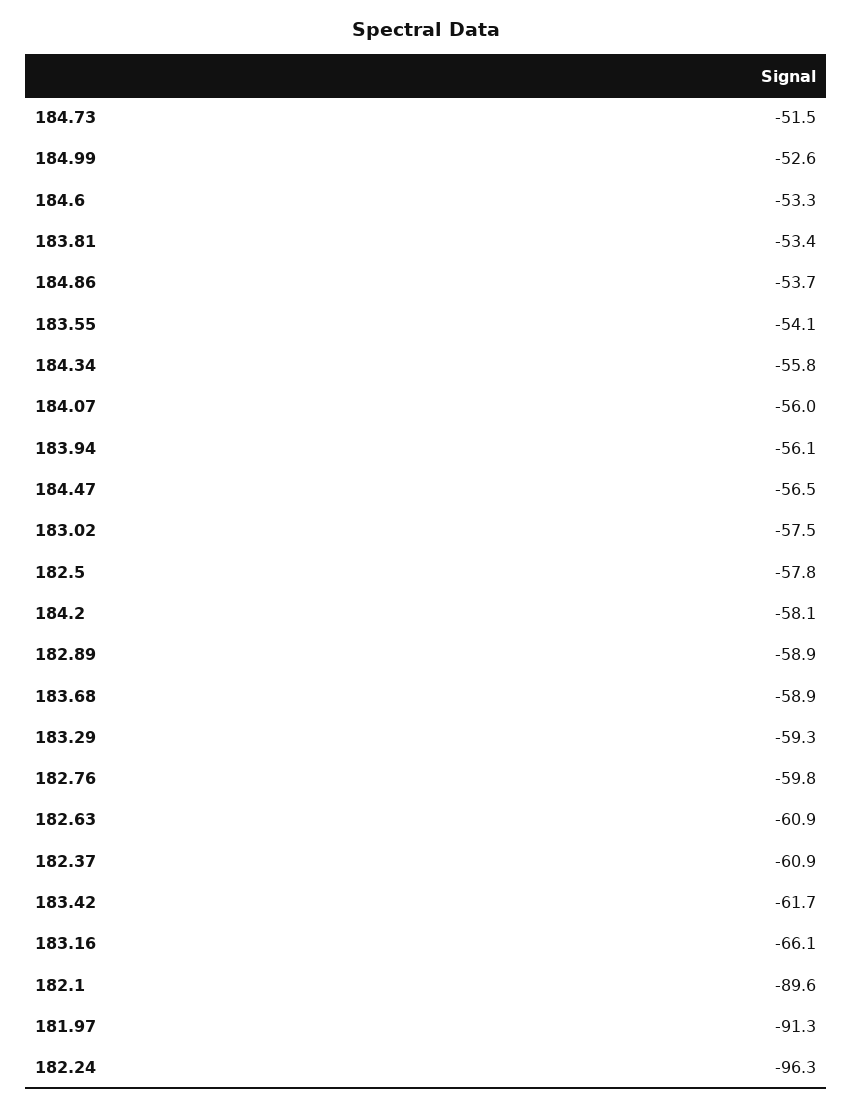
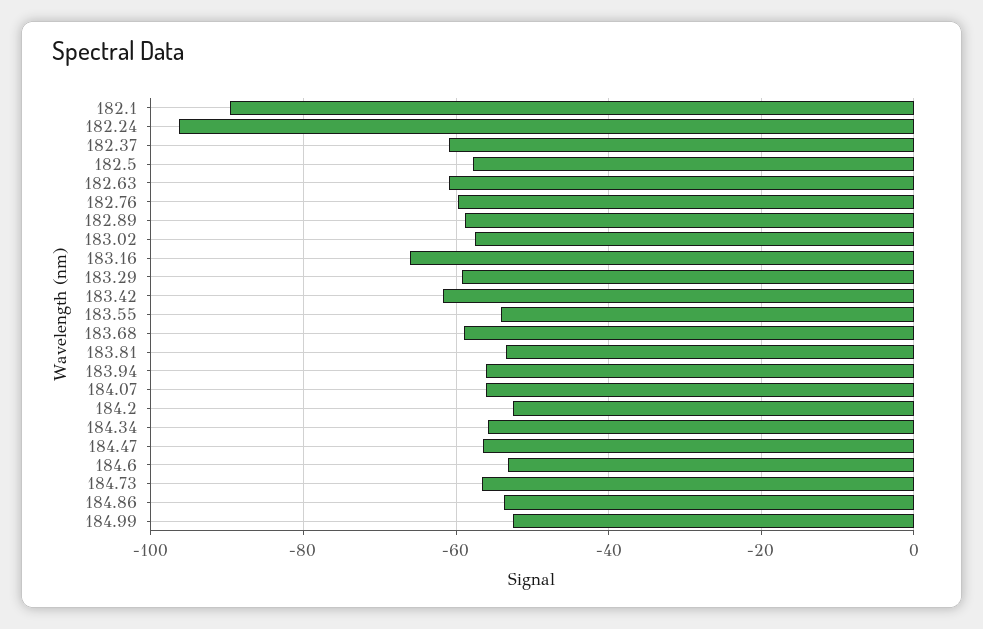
184.73: -51.5 -> -56
184.2: -58.1 -> -52
181.97: -91.3 -> none

